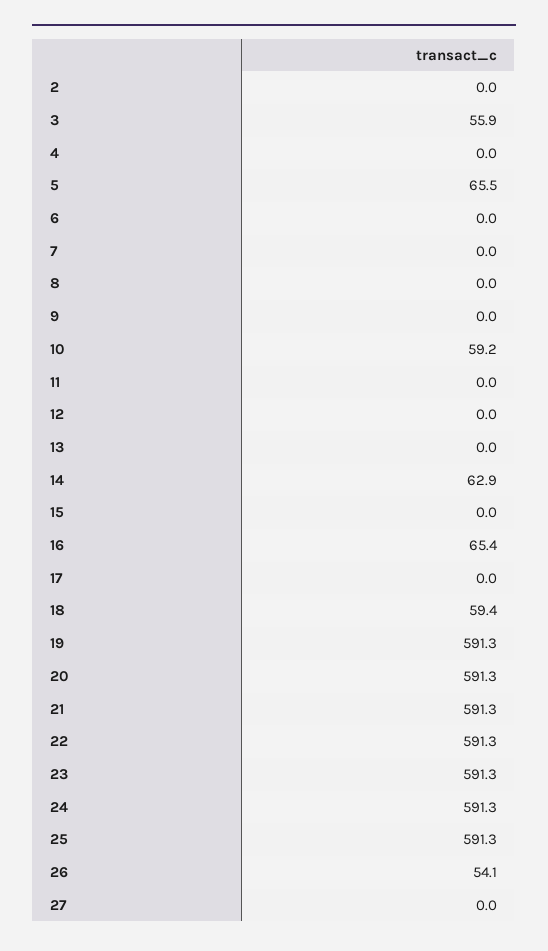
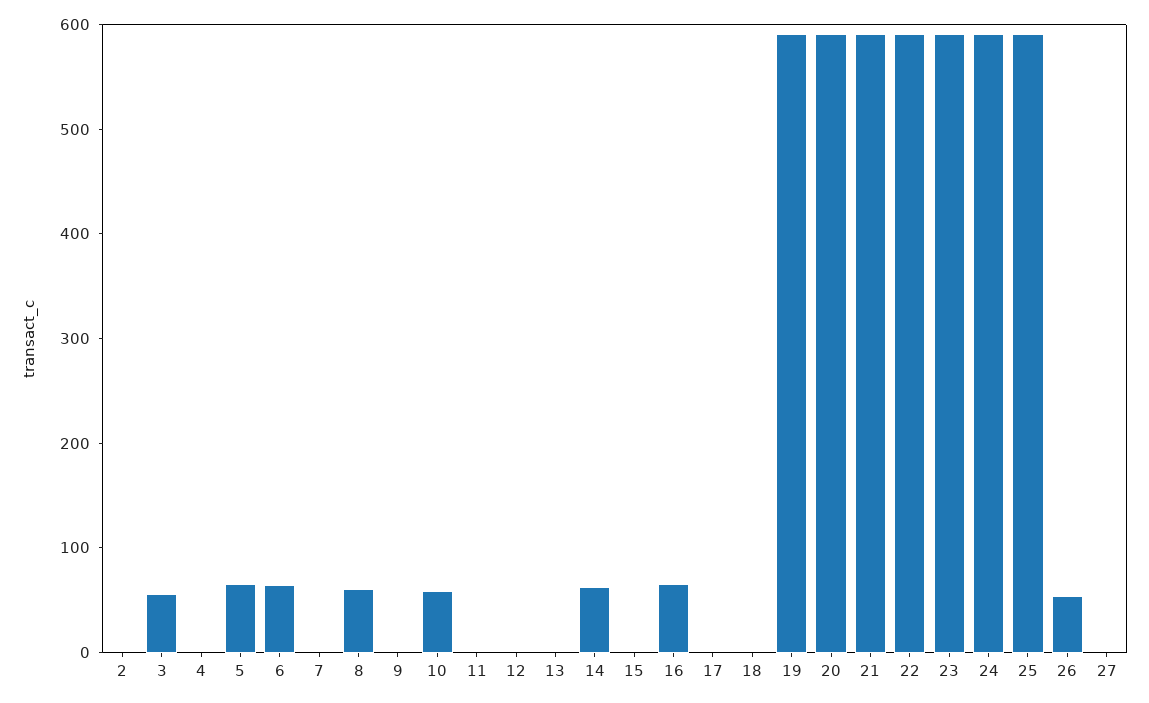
6: 0 -> 60
8: 0 -> 60
18: 59.4 -> 0

